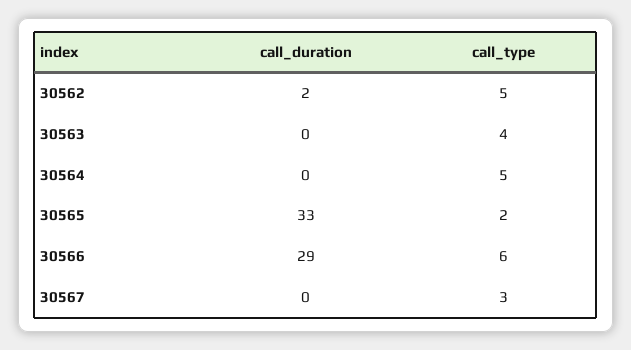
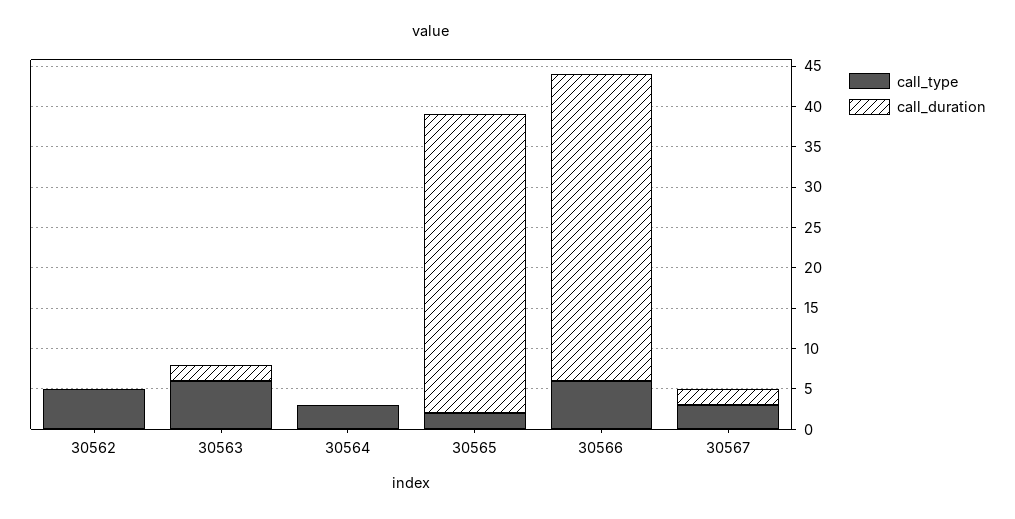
call_duration, 30562: 2 -> 0
call_duration, 30563: 0 -> 2
call_type, 30563: 4 -> 6
call_type, 30564: 5 -> 3
call_duration, 30565: 33 -> 37
call_duration, 30566: 29 -> 38
call_duration, 30567: 0 -> 2

